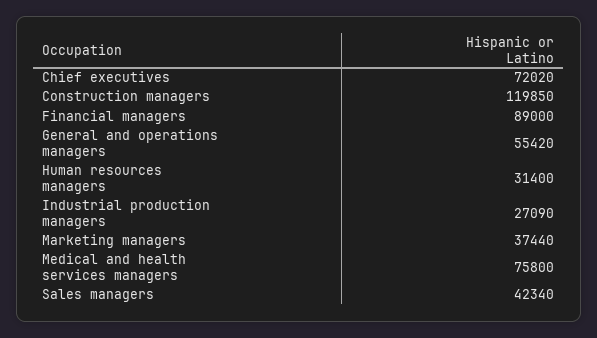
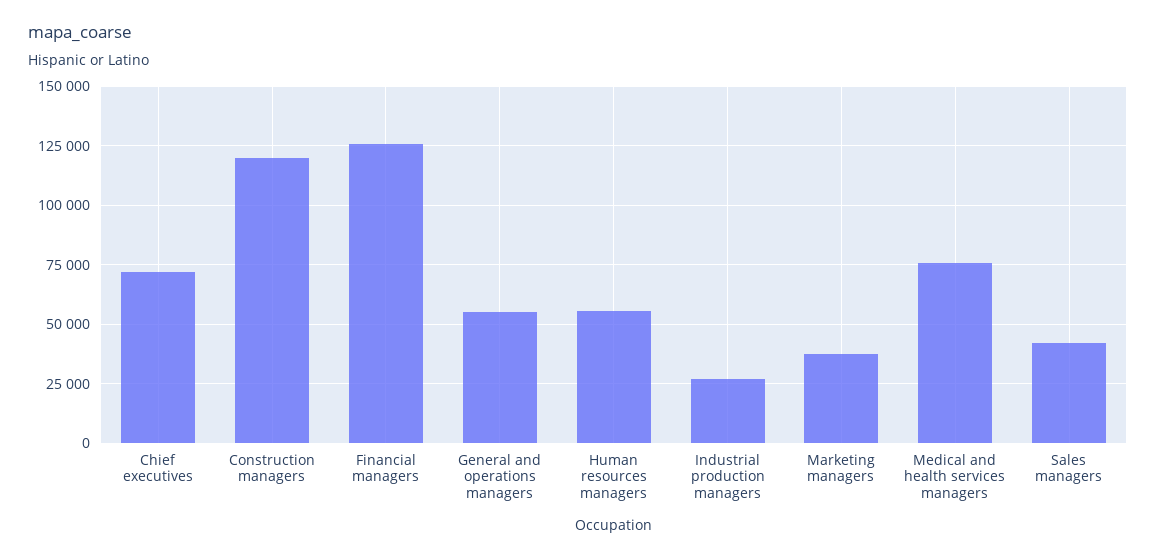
Financial managers: 89000 -> 125000
Human resources managers: 31400 -> 55000

